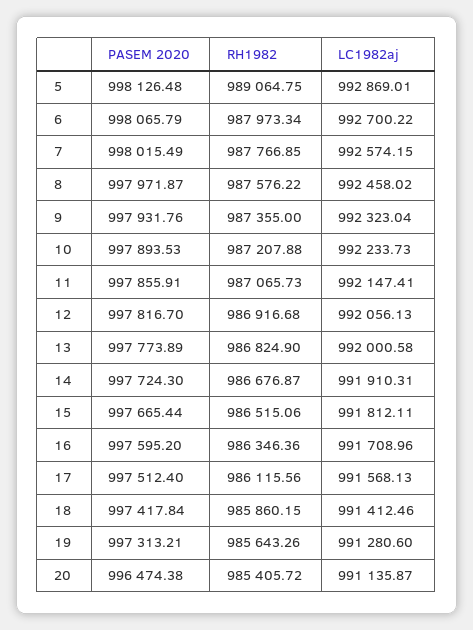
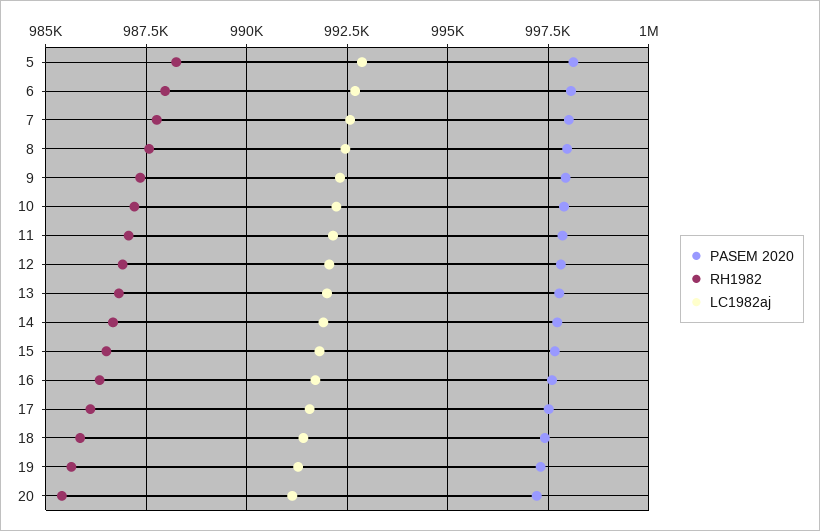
RH1982, 5: 989064.75 -> 988250
PASEM 2020, 20: 996474.38 -> 997250

